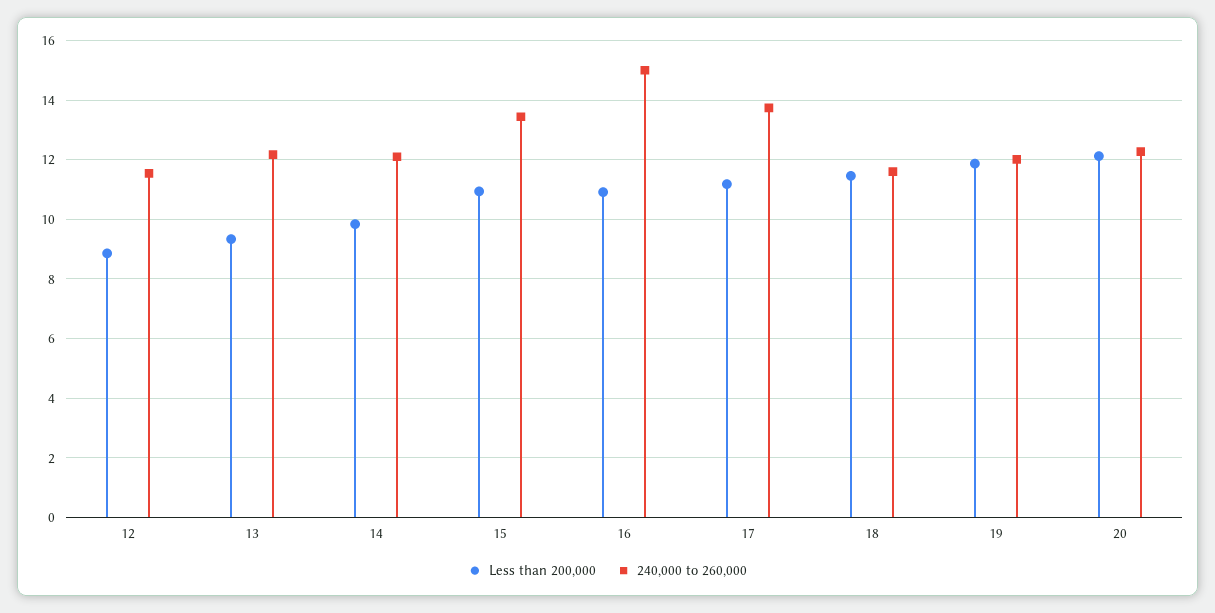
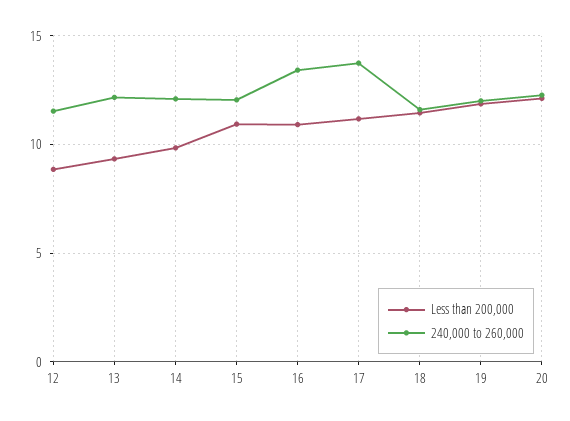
240,000 to 260,000, 15: 13.5 -> 12
240,000 to 260,000, 16: 15 -> 13.5

